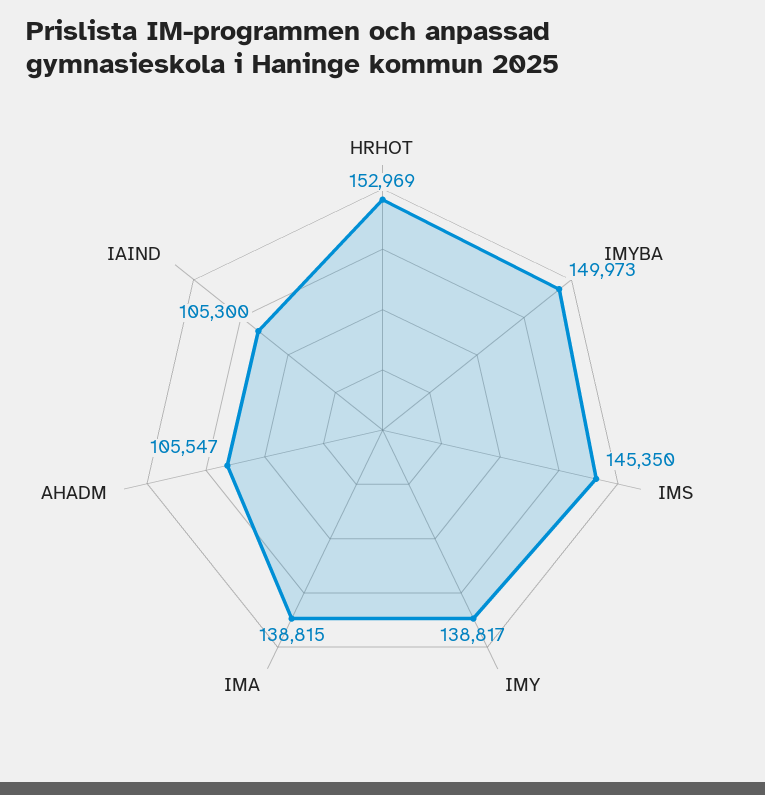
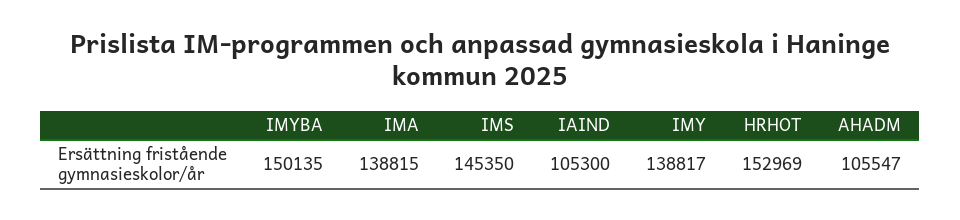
IMYBA: 149973 -> 150135

